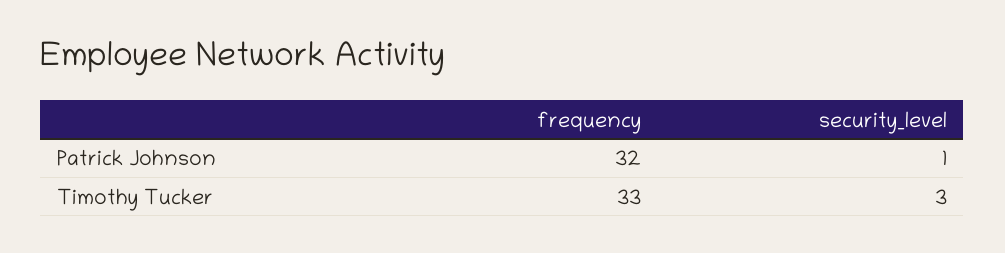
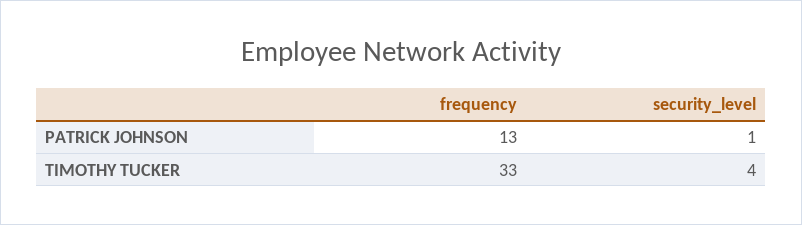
frequency, Patrick Johnson: 32 -> 13
security_level, Timothy Tucker: 3 -> 4

